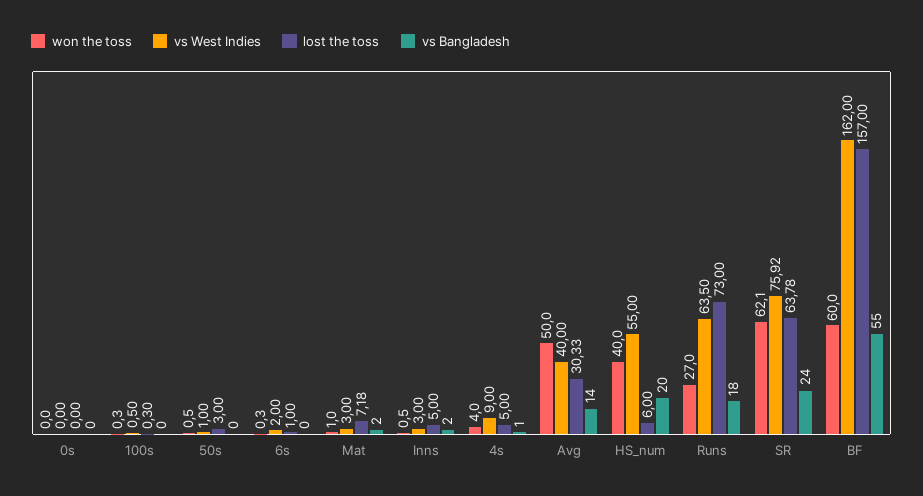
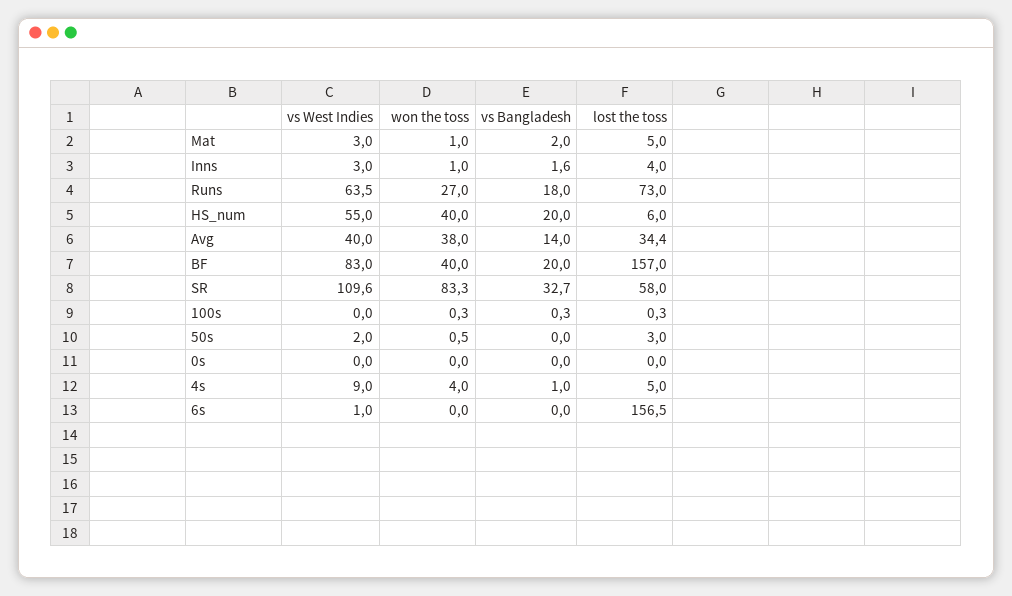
vs West Indies, 100s: 0.5 -> 0
vs Bangladesh, 100s: 0 -> 0.3
vs West Indies, 50s: 1 -> 2
won the toss, 6s: 0.3 -> 0
vs West Indies, 6s: 2 -> 1
lost the toss, 6s: 1 -> 156.5
lost the toss, Mat: 7.18 -> 5
won the toss, Inns: 0.5 -> 1
lost the toss, Inns: 5 -> 4
vs Bangladesh, Inns: 2 -> 1.6
won the toss, Avg: 50 -> 38
lost the toss, Avg: 30.33 -> 34.4
won the toss, SR: 62.1 -> 83.3
vs West Indies, SR: 75.92 -> 109.6
lost the toss, SR: 63.78 -> 58
vs Bangladesh, SR: 24 -> 32.7
won the toss, BF: 60 -> 40
vs West Indies, BF: 162 -> 83
vs Bangladesh, BF: 55 -> 20

